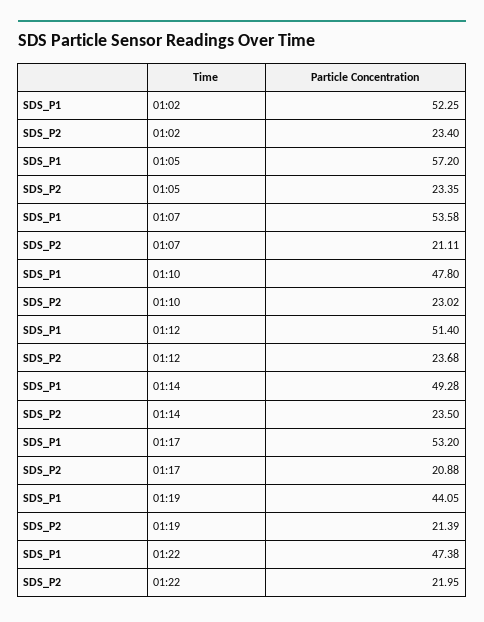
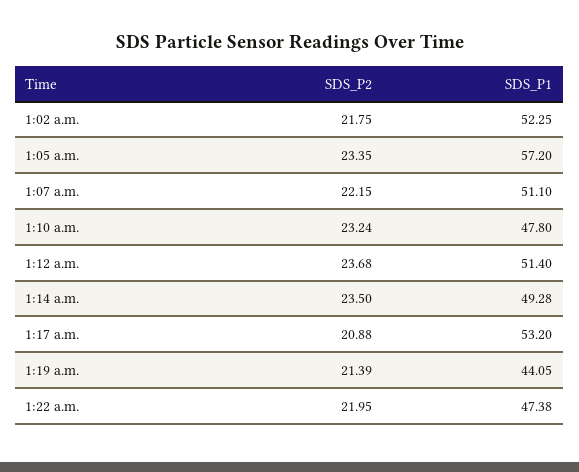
SDS_P2, 01:02: 23.4 -> 21.75
SDS_P1, 01:07: 53.58 -> 51.1
SDS_P2, 01:07: 21.11 -> 22.15
SDS_P2, 01:10: 23.02 -> 23.24

